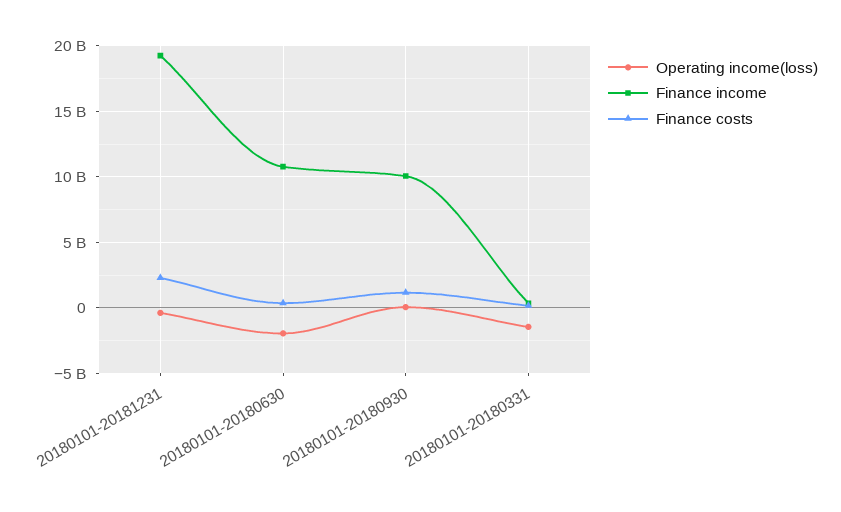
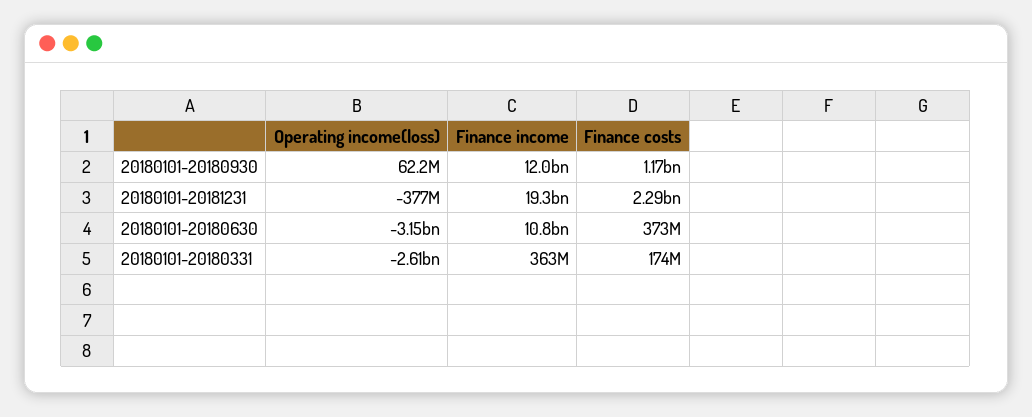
Operating income(loss), 20180101-20180630: -2000000000 -> -3150000000
Finance income, 20180101-20180930: 10000000000 -> 12000000000
Operating income(loss), 20180101-20180331: -1500000000 -> -2610000000

